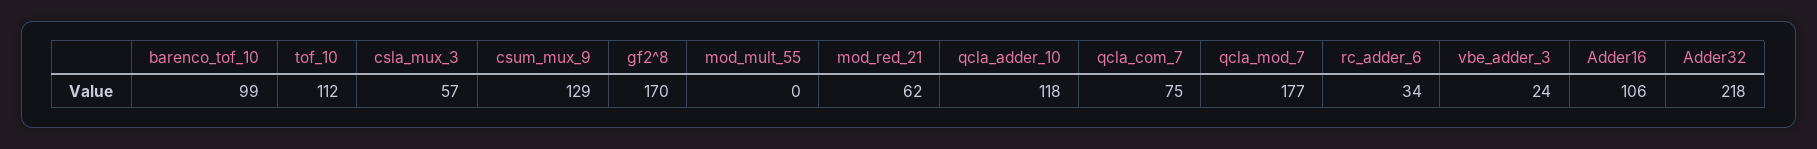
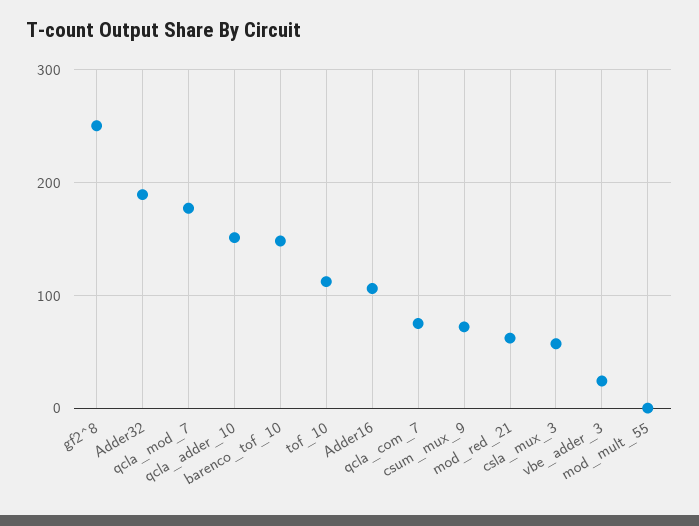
barenco_tof_10: 99 -> 150
csum_mux_9: 129 -> 70
gf2^8: 170 -> 250
qcla_adder_10: 118 -> 150
rc_adder_6: 34 -> none
Adder32: 218 -> 190

